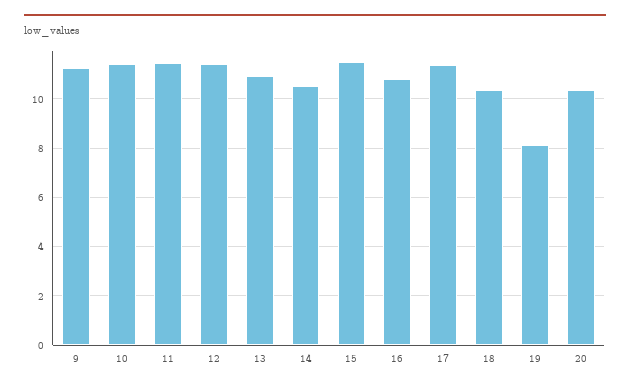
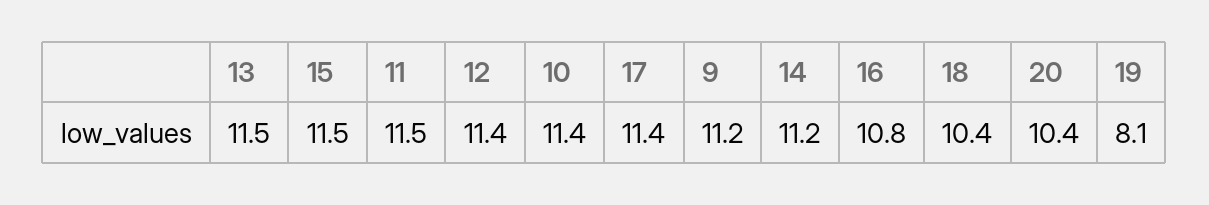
13: 11 -> 11.5
14: 10.5 -> 11.2

